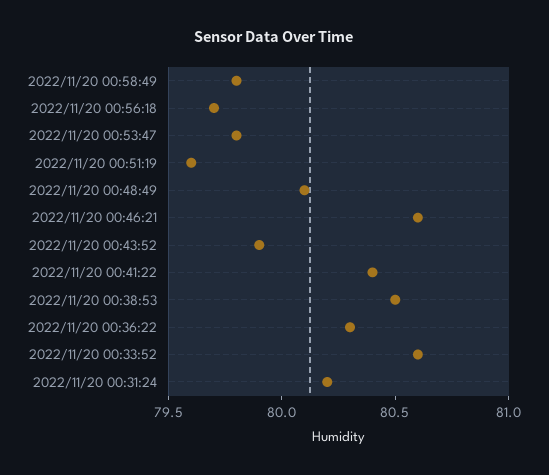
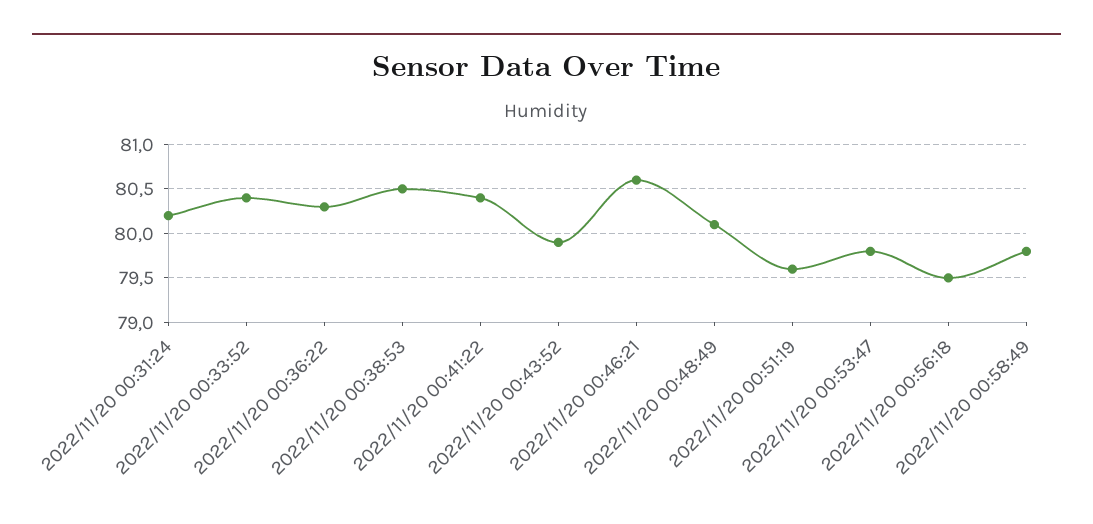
2022/11/20 00:56:18: 79.7 -> 79.5
2022/11/20 00:33:52: 80.6 -> 80.4

